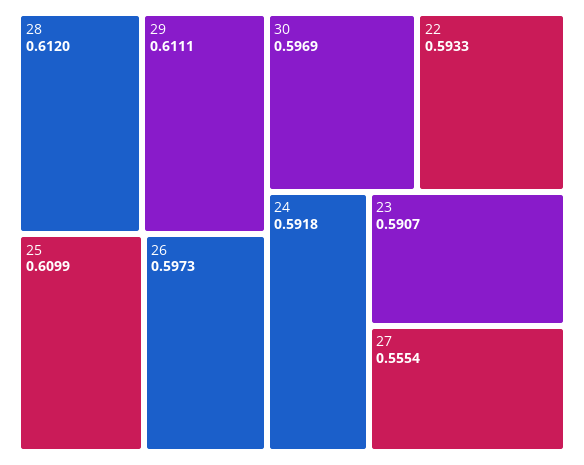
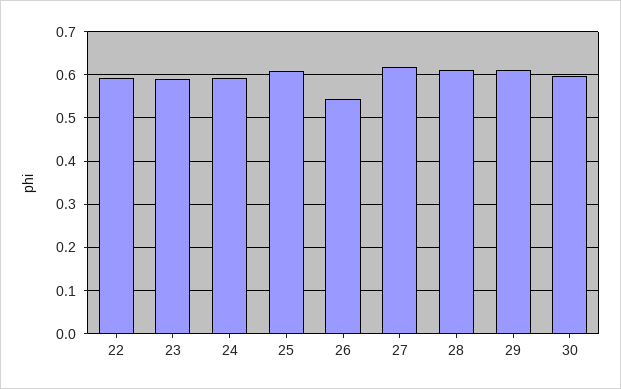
26: 0.5973 -> 0.54
27: 0.5554 -> 0.62

